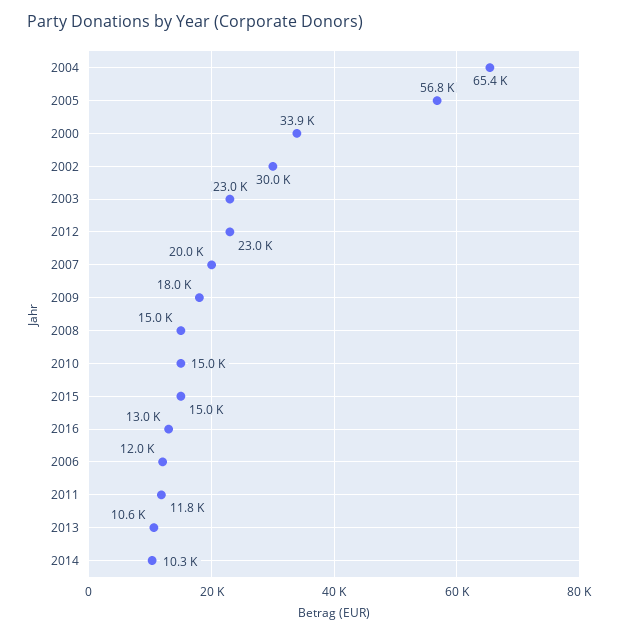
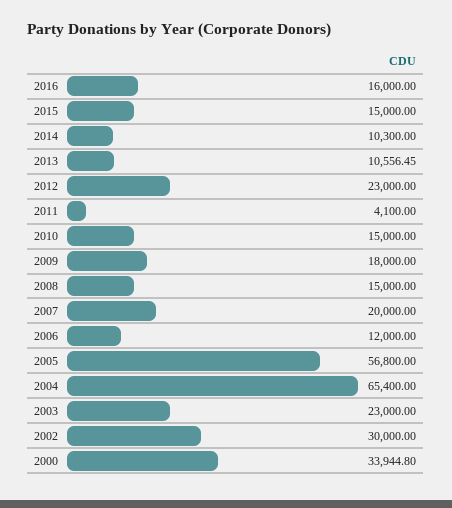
2016: 13000 -> 16000
2011: 11800 -> 4100

